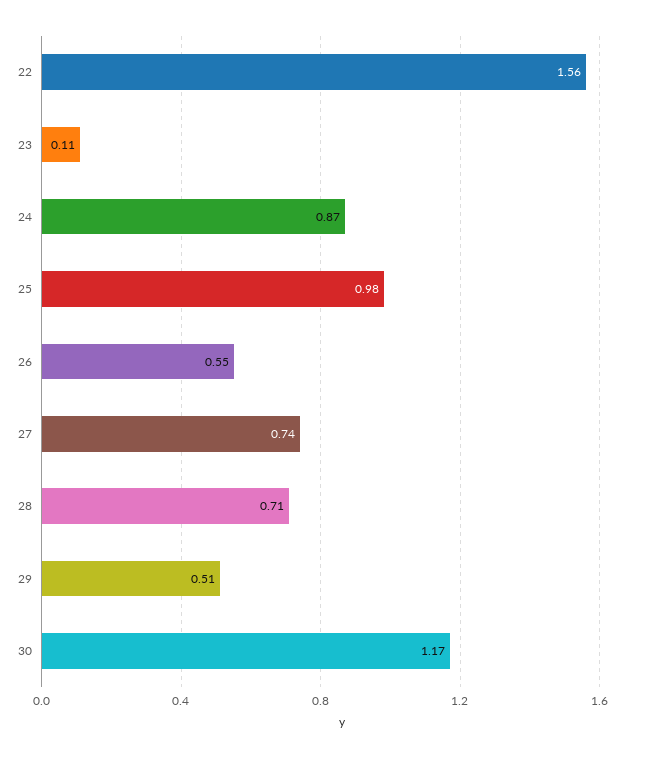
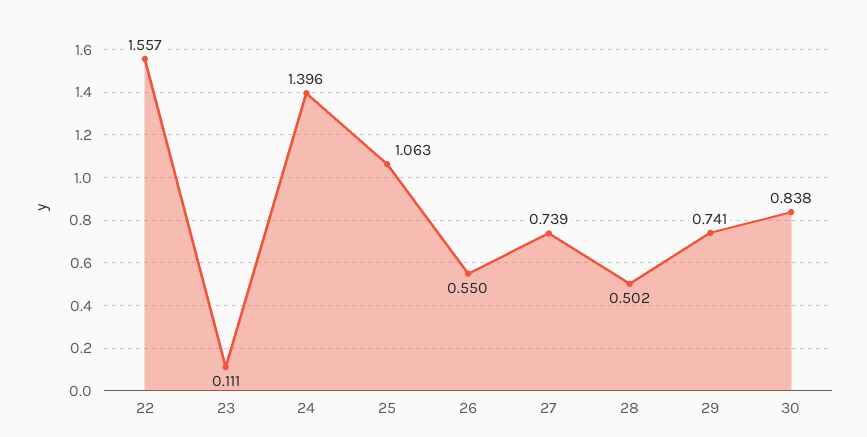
24: 0.87 -> 1.396
25: 0.98 -> 1.063
28: 0.71 -> 0.502
29: 0.51 -> 0.741
30: 1.17 -> 0.838

